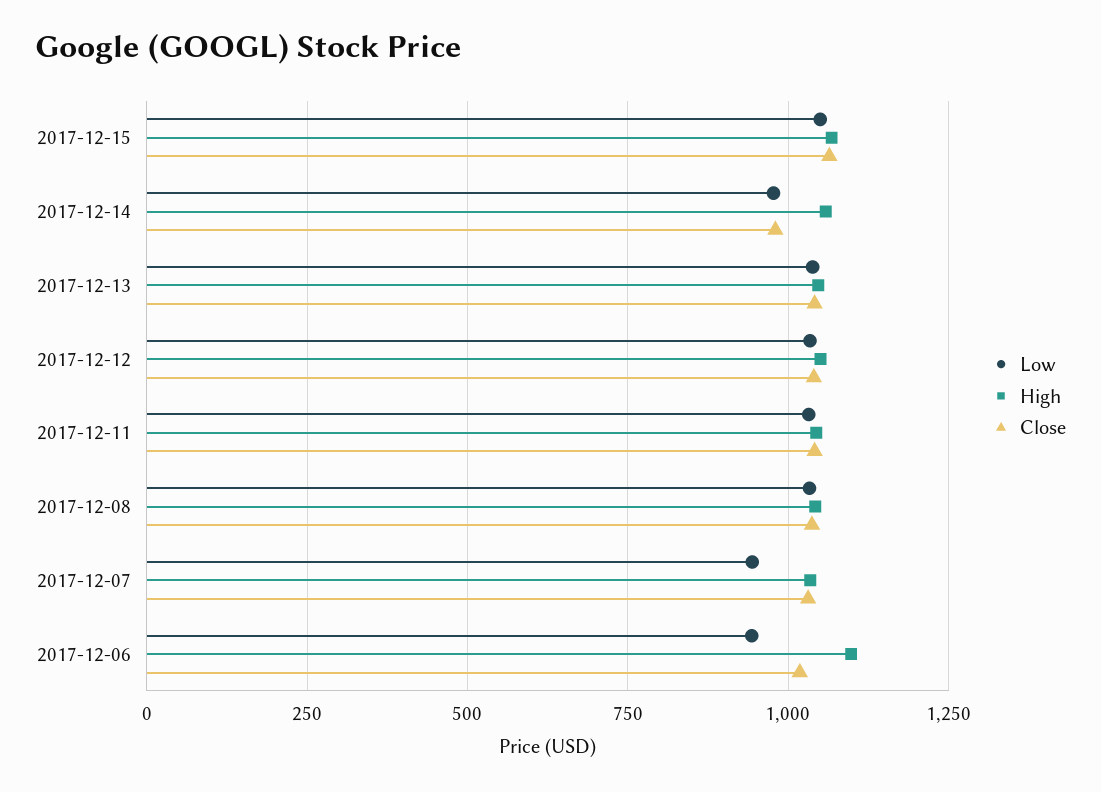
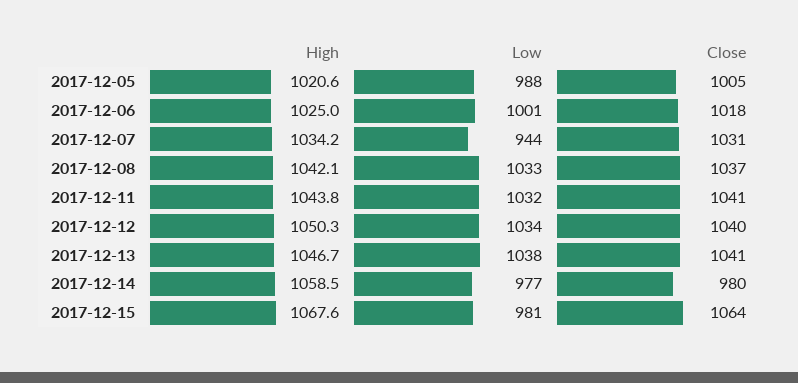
Low, 2017-12-15: 1050 -> 981
Low, 2017-12-06: 950 -> 1001
High, 2017-12-06: 1100 -> 1025
High, 2017-12-05: none -> 1020.6
Low, 2017-12-05: none -> 988
Close, 2017-12-05: none -> 1005

